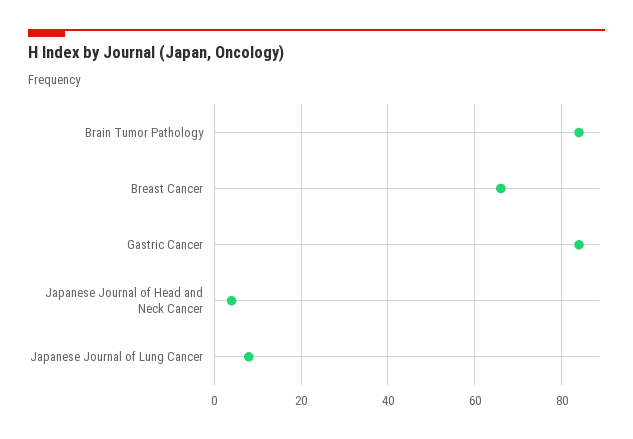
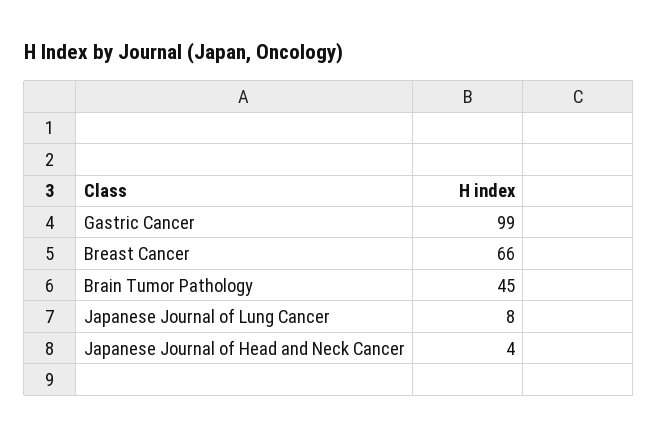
Brain Tumor Pathology: 85 -> 45
Gastric Cancer: 85 -> 99

